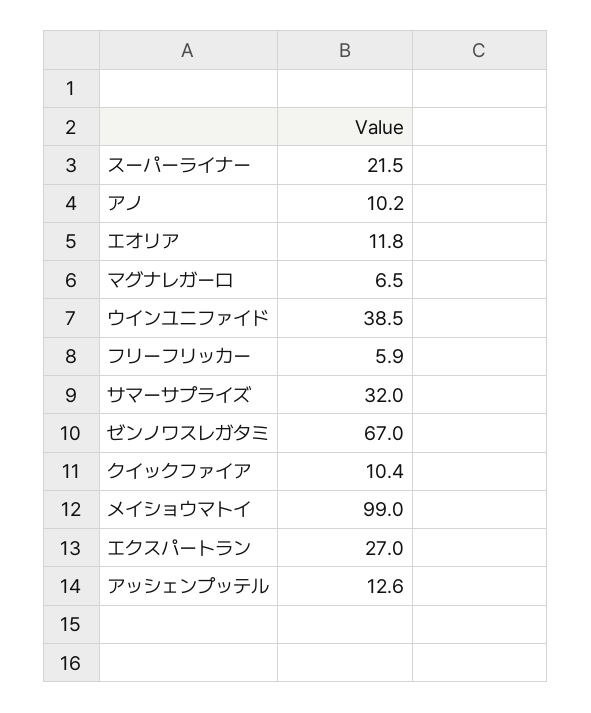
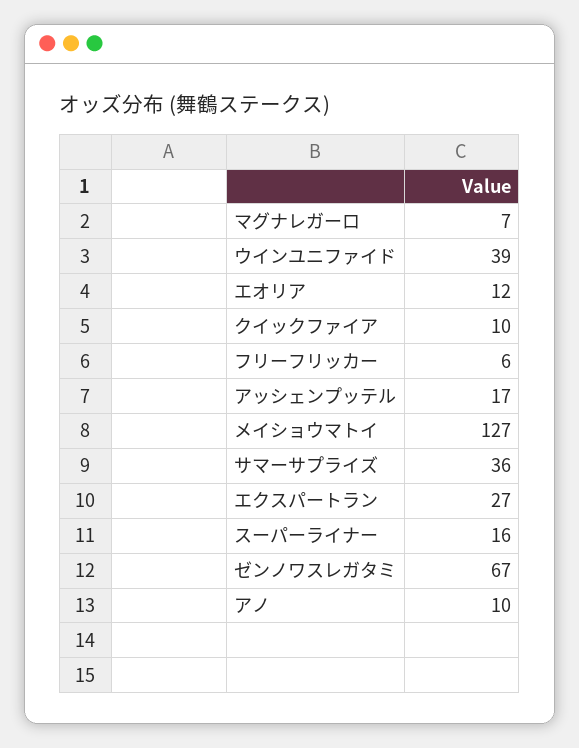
スーパーライナー: 21.5 -> 16
サマーサプライズ: 32 -> 36
メイショウマトイ: 99 -> 127
アッシェンプッテル: 12.6 -> 17

